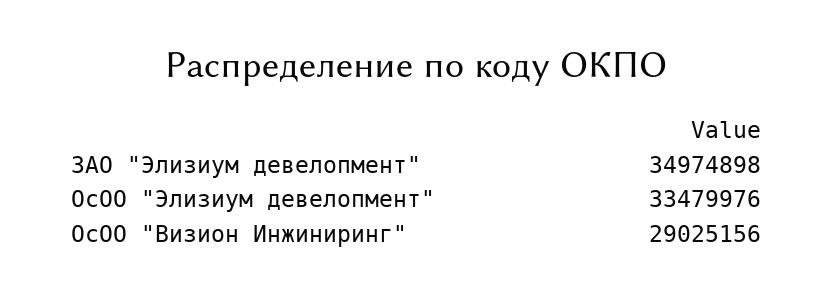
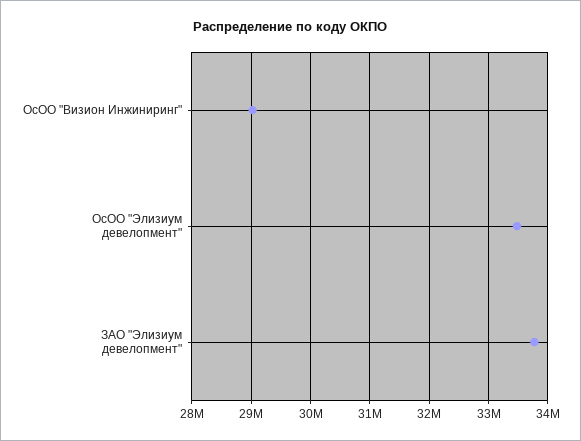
ЗАО "Элизиум девелопмент": 34974898 -> 33800000

